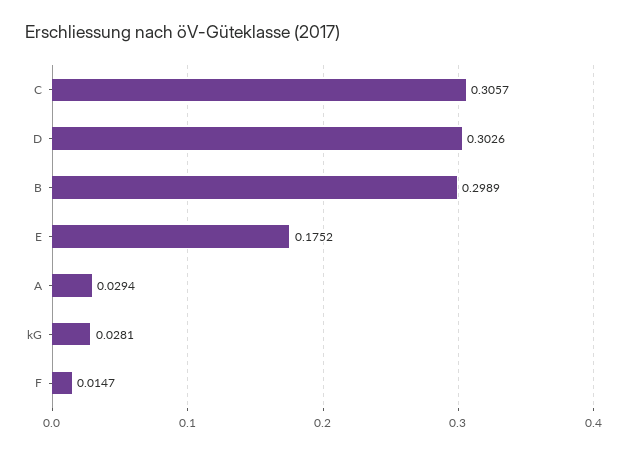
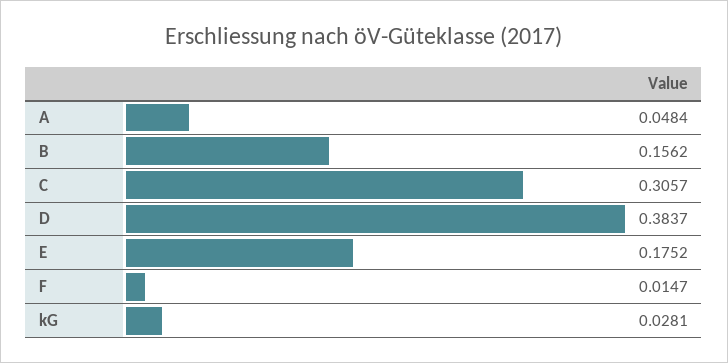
D: 0.3026 -> 0.3837
B: 0.2989 -> 0.1562
A: 0.0294 -> 0.0484

